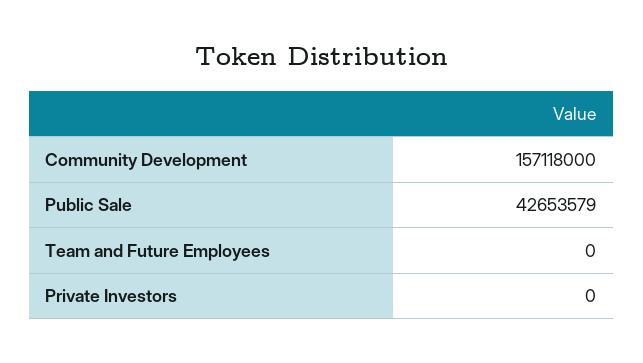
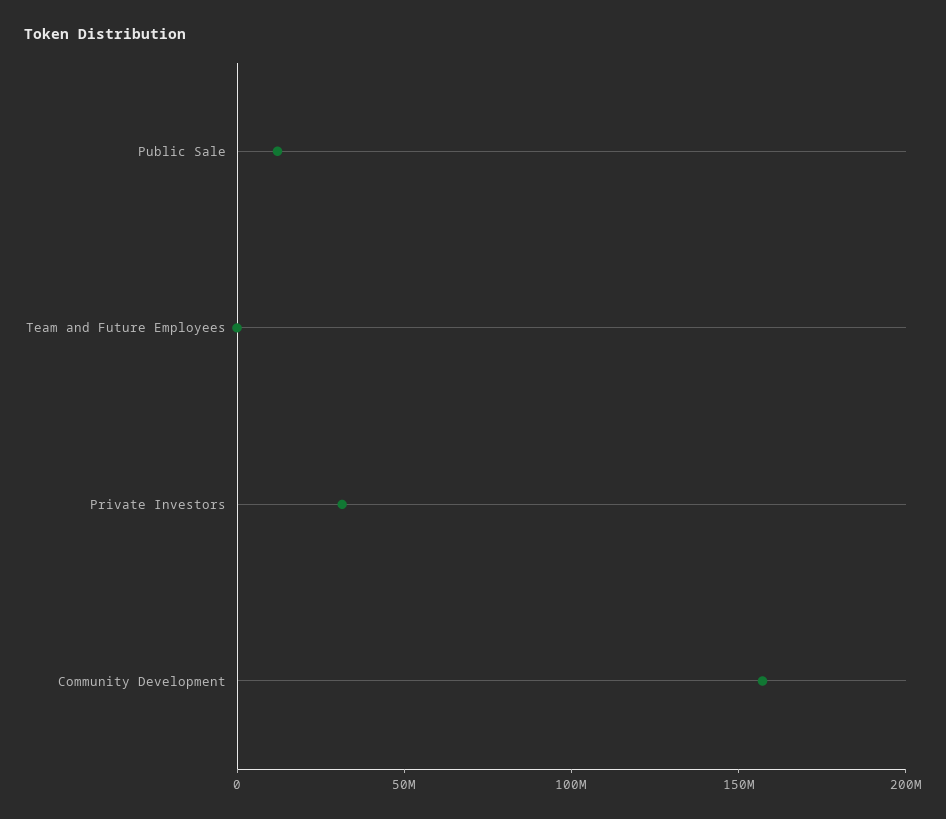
Public Sale: 42653579 -> 10000000
Private Investors: 0 -> 30000000

